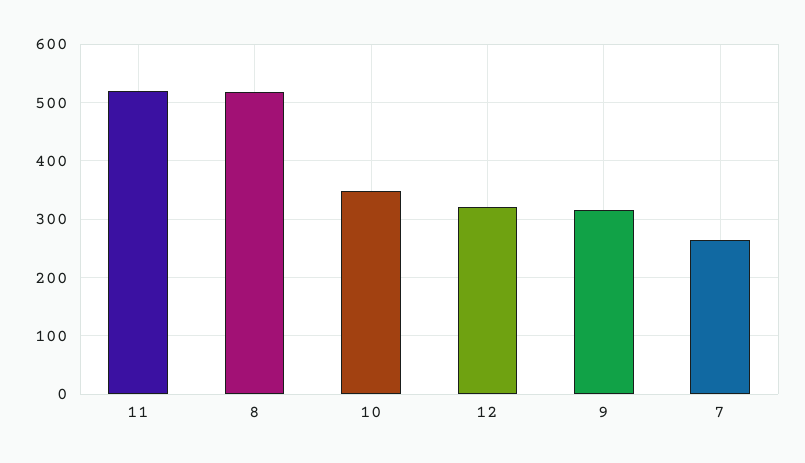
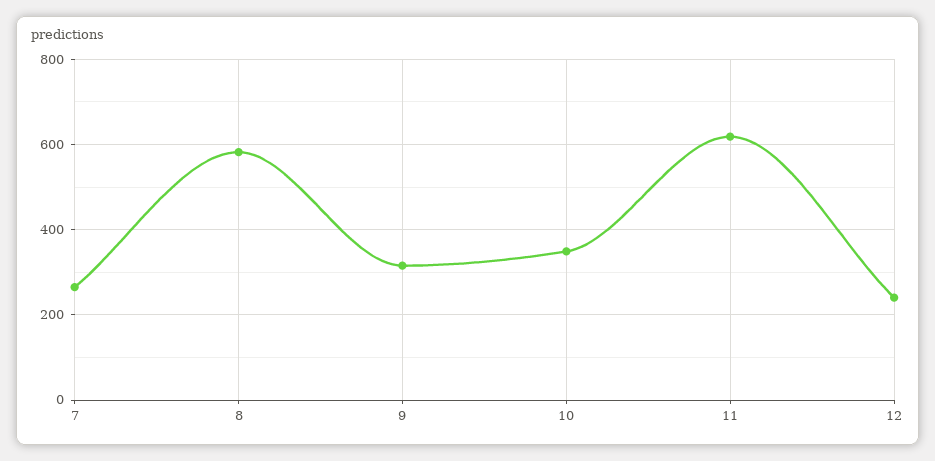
11: 520 -> 620
8: 520 -> 580
12: 320 -> 240

